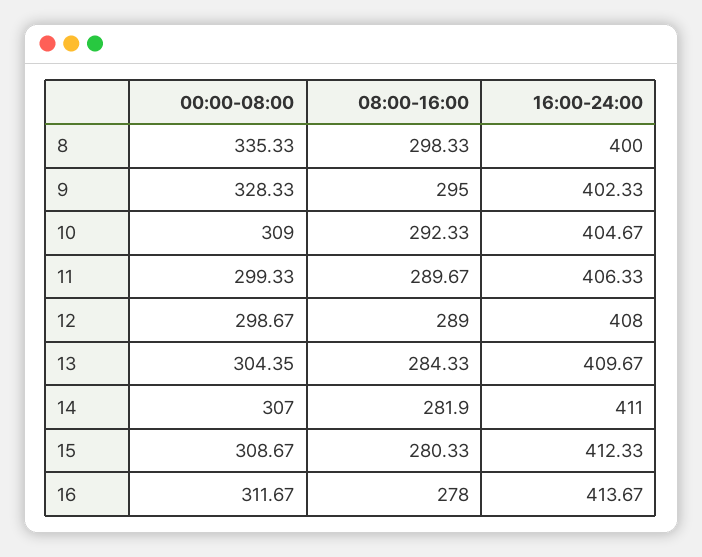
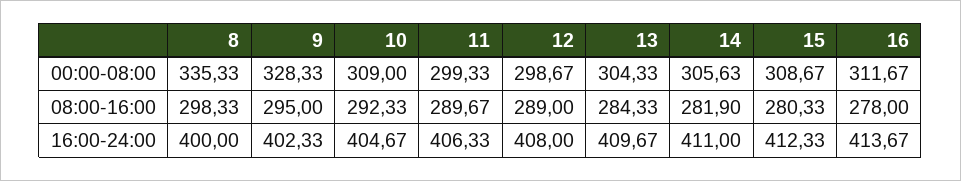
00:00-08:00, 13: 304.35 -> 304.33
00:00-08:00, 14: 307 -> 305.63

